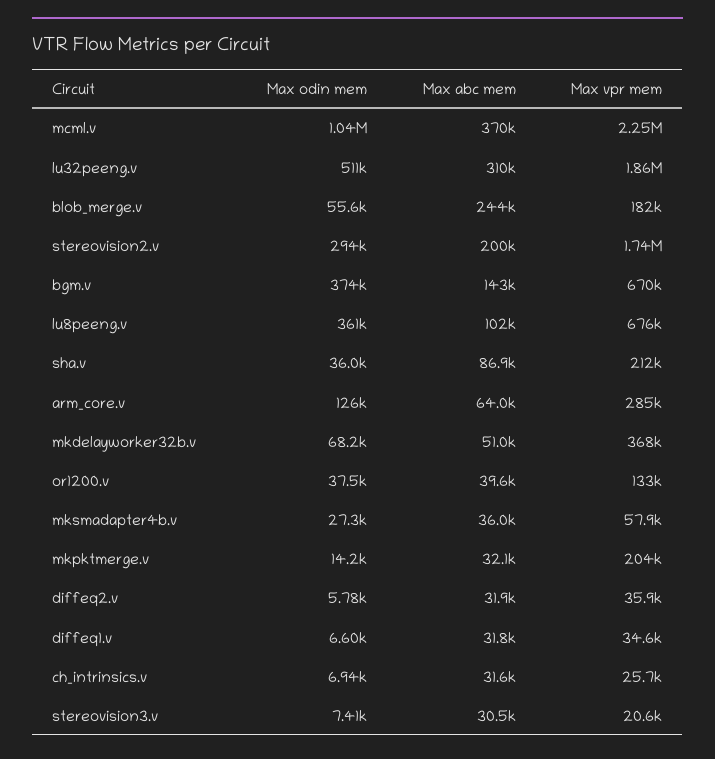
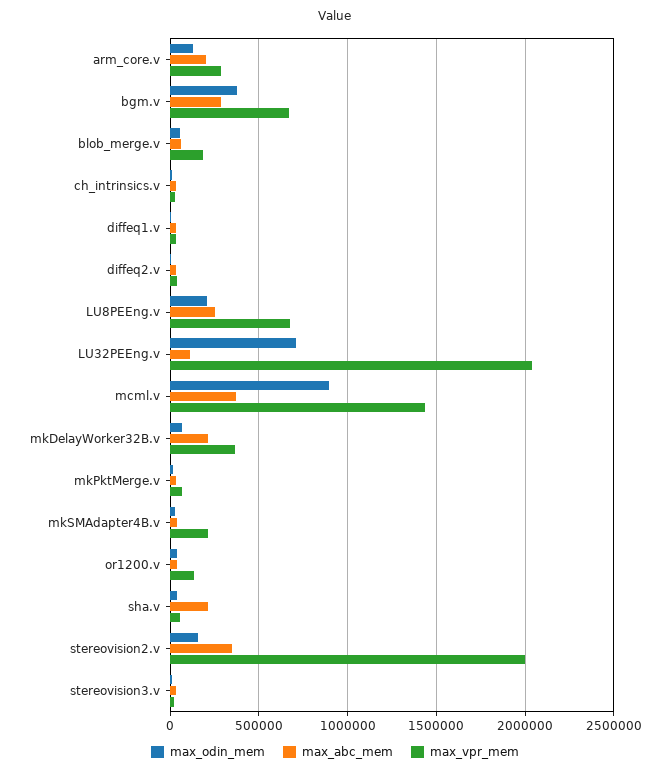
Max odin mem, mcml.v: 1040000 -> 900000
Max vpr mem, mcml.v: 2250000 -> 1450000
Max odin mem, lu32peeng.v: 511000 -> 700000
Max abc mem, lu32peeng.v: 310000 -> 100000
Max vpr mem, lu32peeng.v: 1860000 -> 2050000
Max abc mem, blob_merge.v: 244000 -> 50000
Max odin mem, stereovision2.v: 294000 -> 150000
Max abc mem, stereovision2.v: 200000 -> 350000
Max vpr mem, stereovision2.v: 1740000 -> 2000000
Max abc mem, bgm.v: 143000 -> 300000
Max odin mem, lu8peeng.v: 361000 -> 200000
Max abc mem, lu8peeng.v: 102000 -> 250000
Max abc mem, sha.v: 86900 -> 200000
Max vpr mem, sha.v: 212000 -> 50000
Max abc mem, arm_core.v: 64000 -> 200000
Max abc mem, mkdelayworker32b.v: 51000 -> 200000
Max vpr mem, mksmadapter4b.v: 57900 -> 200000
Max vpr mem, mkpktmerge.v: 204000 -> 50000

